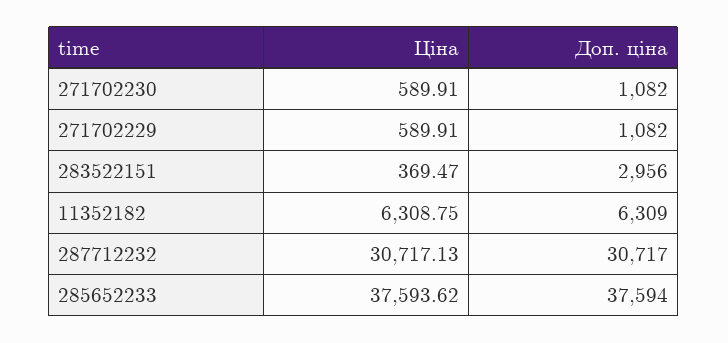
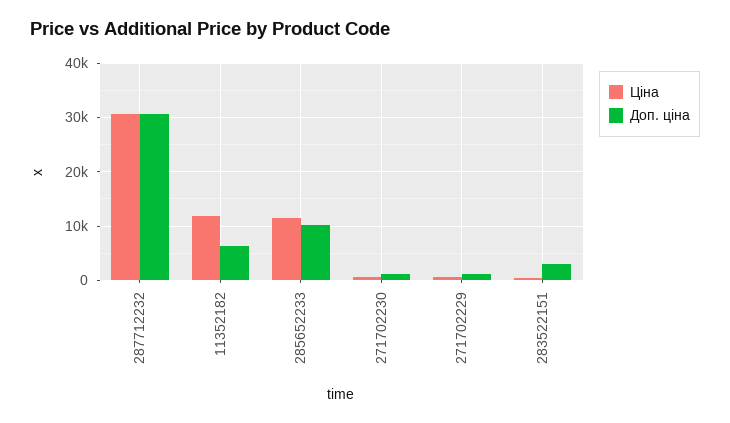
Ціна, 11352182: 6308.75 -> 12000
Ціна, 285652233: 37593.62 -> 12000
Доп. ціна, 285652233: 37594 -> 10000

